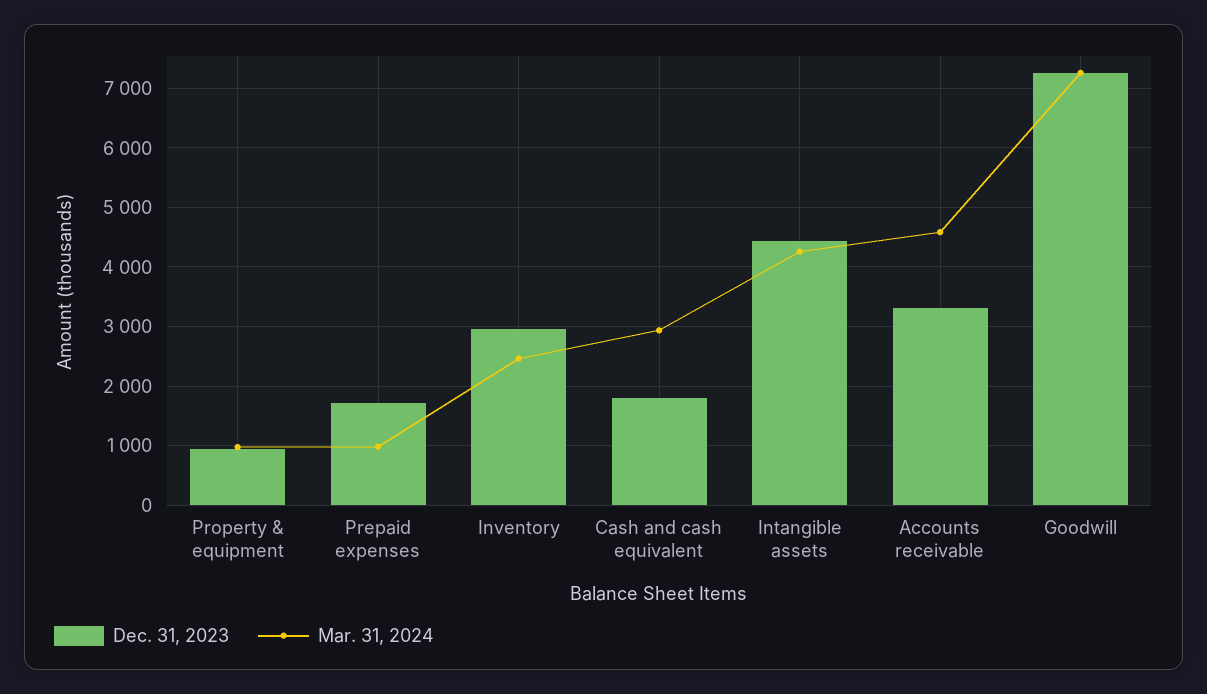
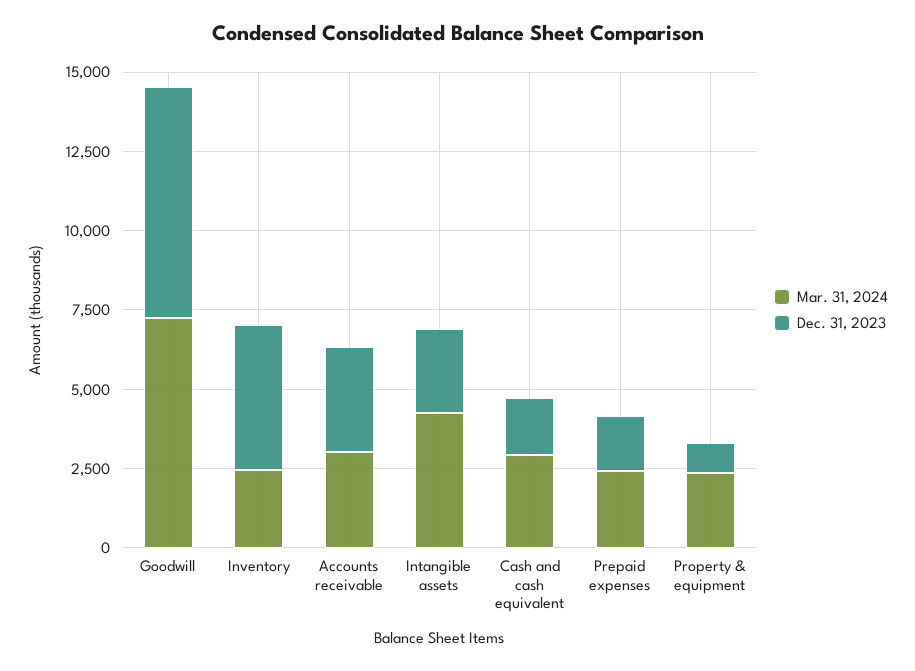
Mar. 31, 2024, Property & equipment: 1000 -> 2500
Mar. 31, 2024, Prepaid expenses: 1000 -> 2500
Dec. 31, 2023, Inventory: 3000 -> 4500
Dec. 31, 2023, Intangible assets: 4400 -> 2500
Mar. 31, 2024, Accounts receivable: 4600 -> 3000

